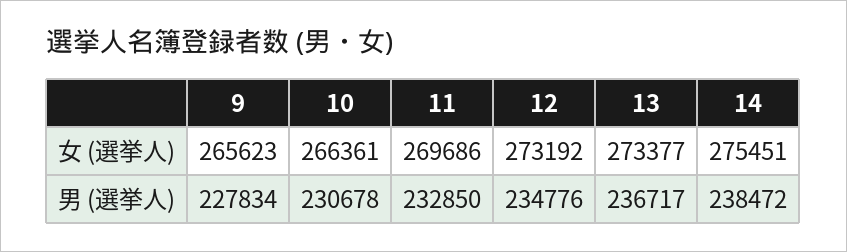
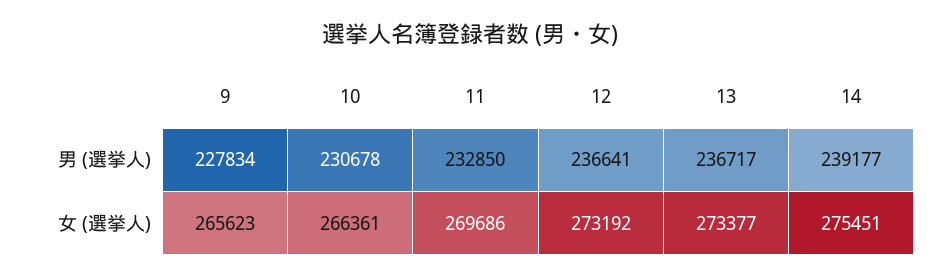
12, 男 (選挙人): 234776 -> 236641
14, 男 (選挙人): 238472 -> 239177

